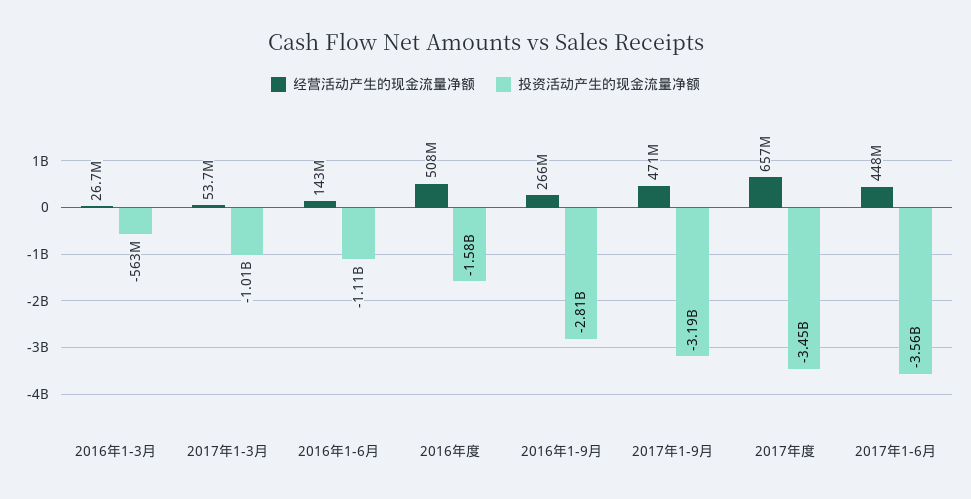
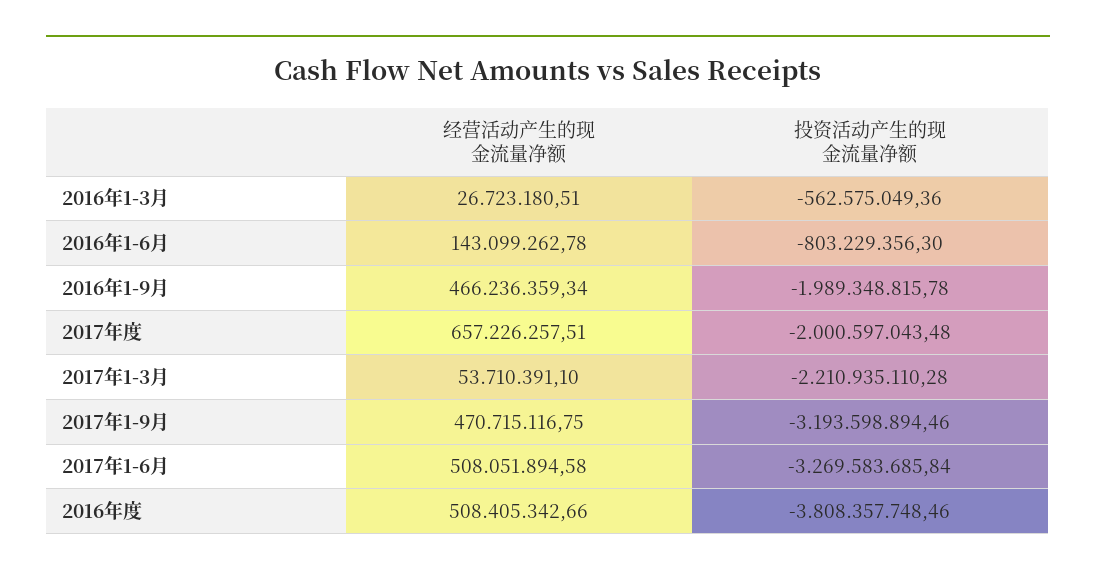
投资活动产生的现金流量净额, 2017年1-3月: -1010000000 -> -2210935110.28
投资活动产生的现金流量净额, 2016年1-6月: -1110000000 -> -803229356.3
投资活动产生的现金流量净额, 2016年度: -1580000000 -> -3808357748.46
经营活动产生的现金流量净额, 2016年1-9月: 266000000 -> 466236359.34
投资活动产生的现金流量净额, 2016年1-9月: -2810000000 -> -1989348815.78
投资活动产生的现金流量净额, 2017年度: -3450000000 -> -2000597043.48
经营活动产生的现金流量净额, 2017年1-6月: 448000000 -> 508051894.58
投资活动产生的现金流量净额, 2017年1-6月: -3560000000 -> -3269583685.84

